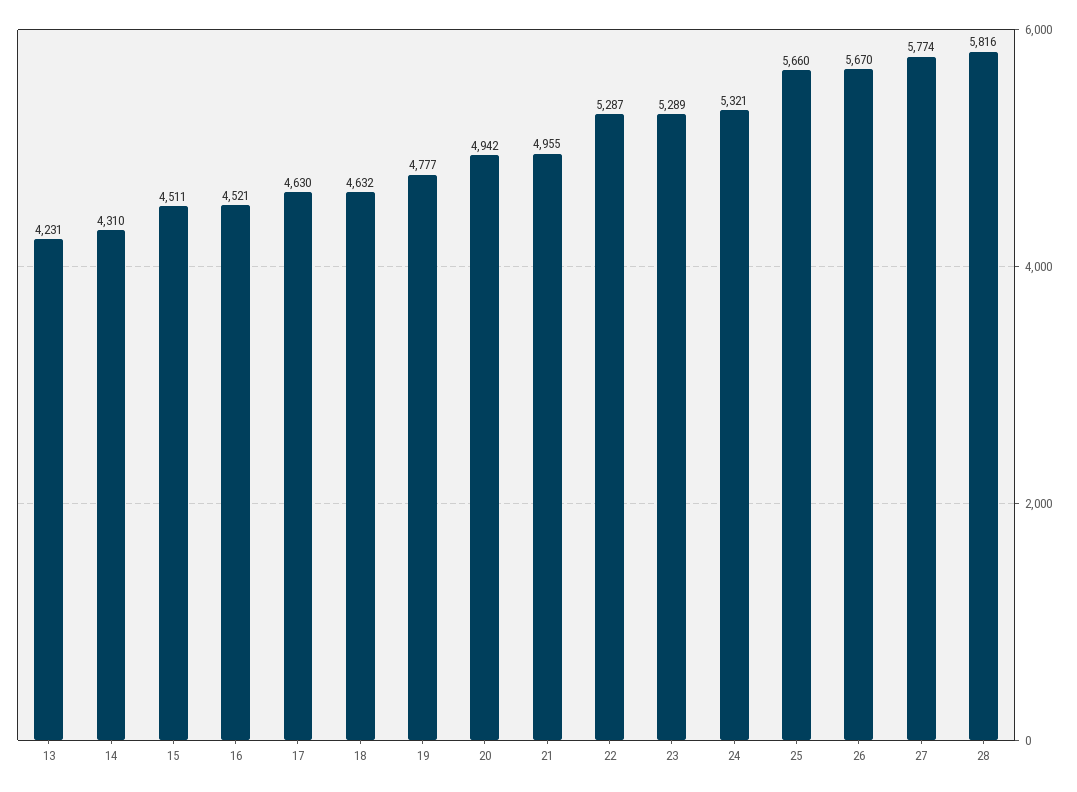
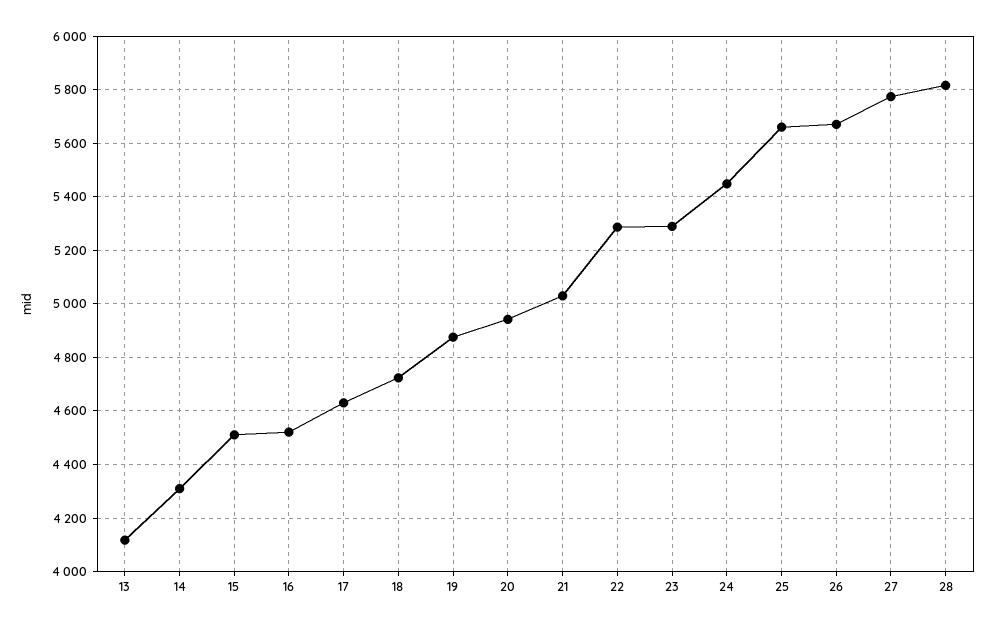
13: 4231 -> 4125
18: 4632 -> 4725
19: 4777 -> 4875
21: 4955 -> 5025
24: 5321 -> 5450

